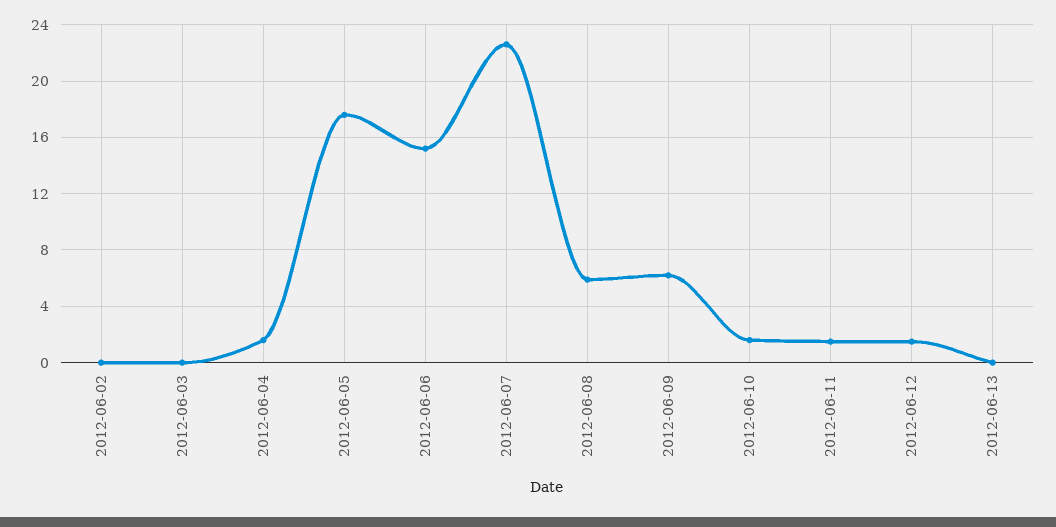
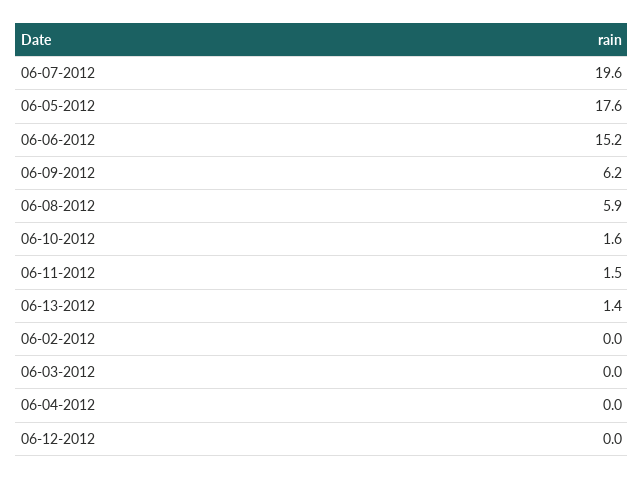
2012-06-04: 1.5 -> 0
2012-06-07: 22.5 -> 19.6
2012-06-12: 1.5 -> 0
2012-06-13: 0 -> 1.4

